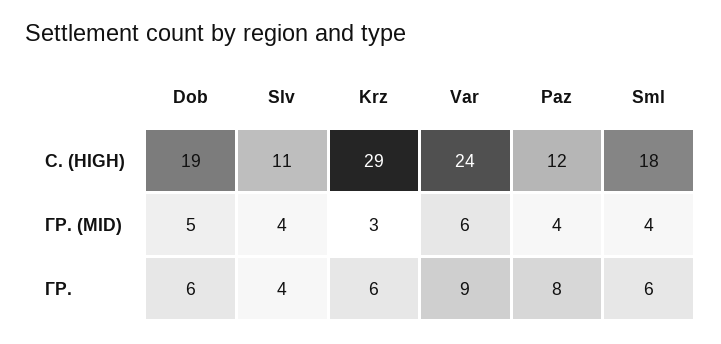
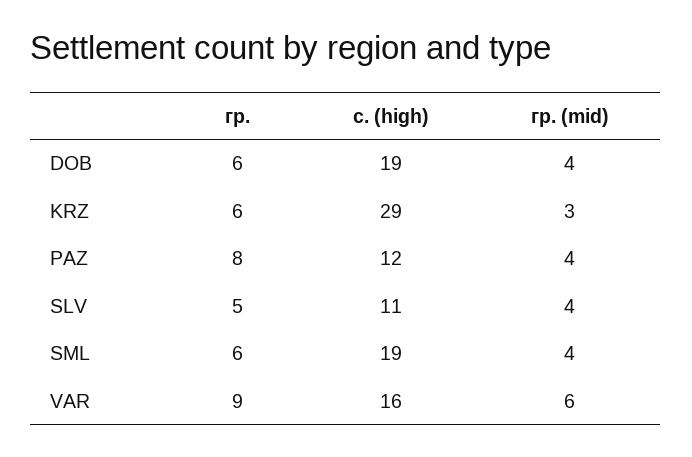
Var, С. (HIGH): 24 -> 16
Sml, С. (HIGH): 18 -> 19
Dob, ГР. (MID): 5 -> 4
Slv, ГР.: 4 -> 5

